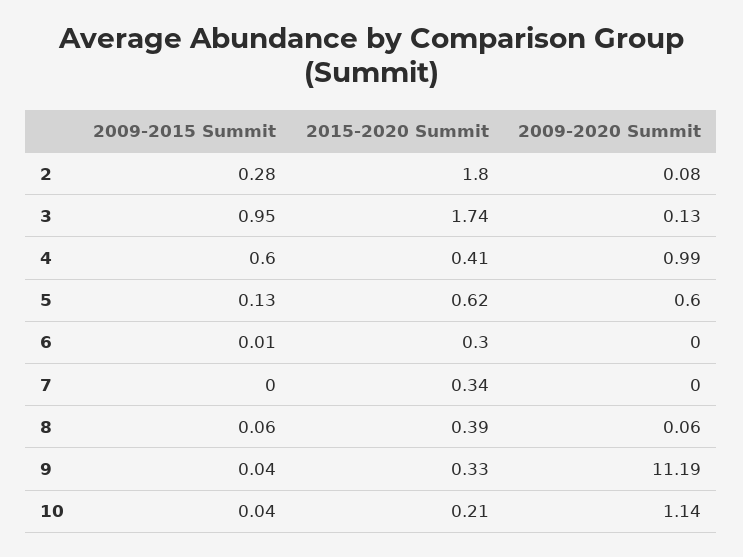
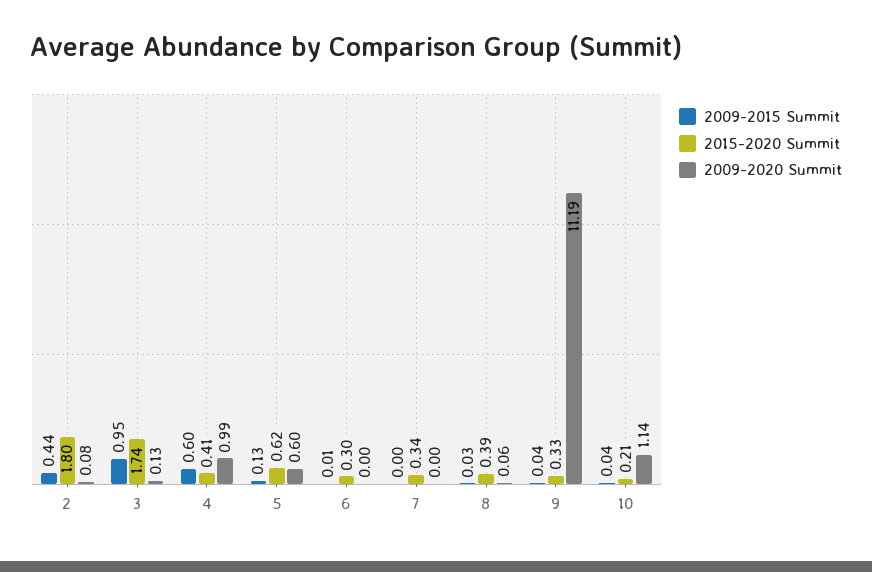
2009-2015 Summit, 2: 0.28 -> 0.44
2009-2015 Summit, 8: 0.06 -> 0.03

